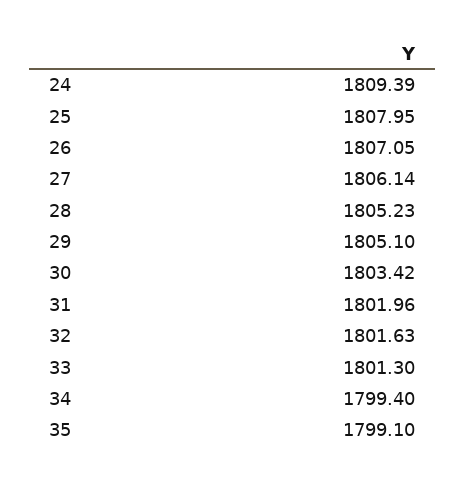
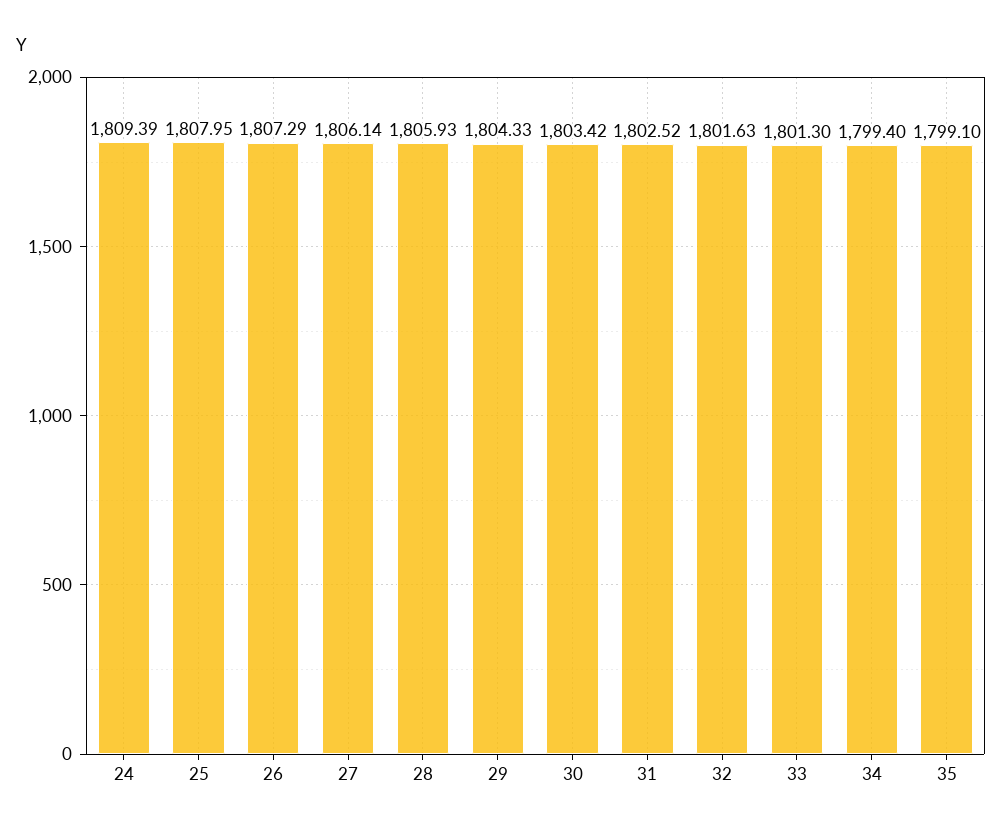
26: 1807.05 -> 1807.29
28: 1805.23 -> 1805.93
29: 1805.1 -> 1804.33
31: 1801.96 -> 1802.52

